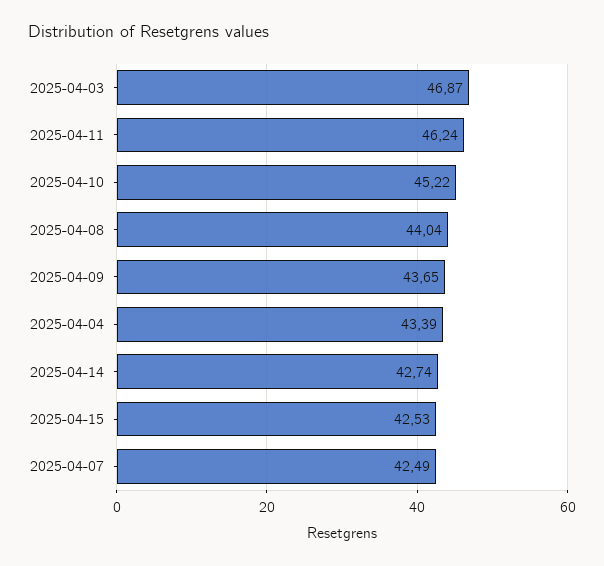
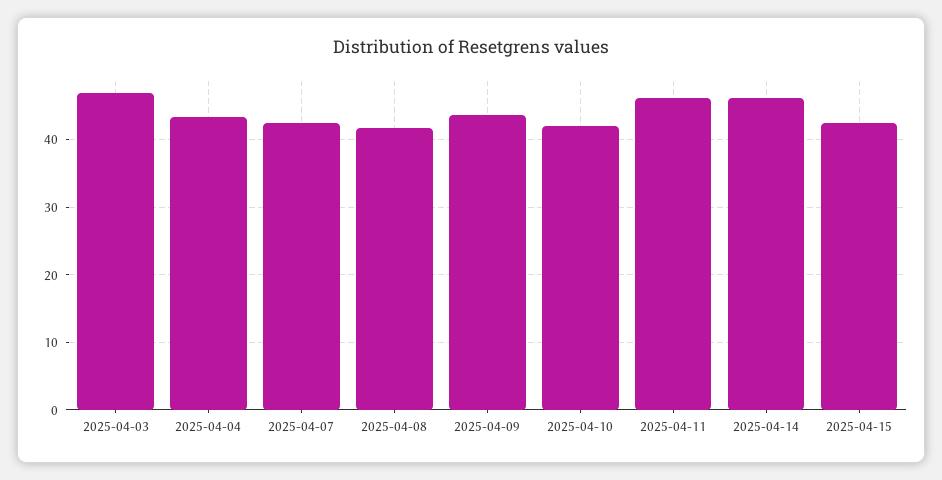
2025-04-10: 45.22 -> 42
2025-04-08: 44.04 -> 42
2025-04-14: 42.74 -> 46

